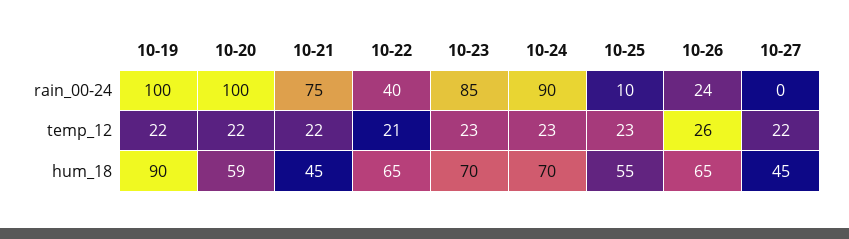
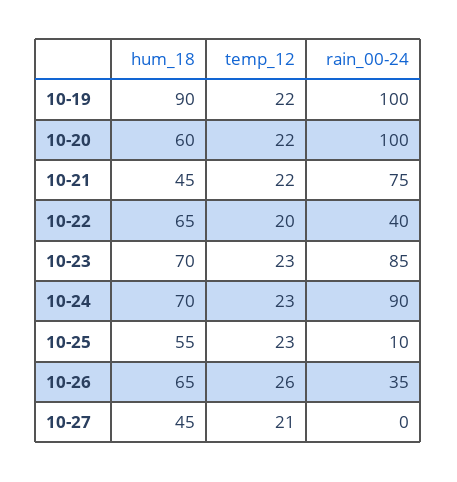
10-26, rain_00-24: 24 -> 35
10-22, temp_12: 21 -> 20
10-27, temp_12: 22 -> 21
10-20, hum_18: 59 -> 60

